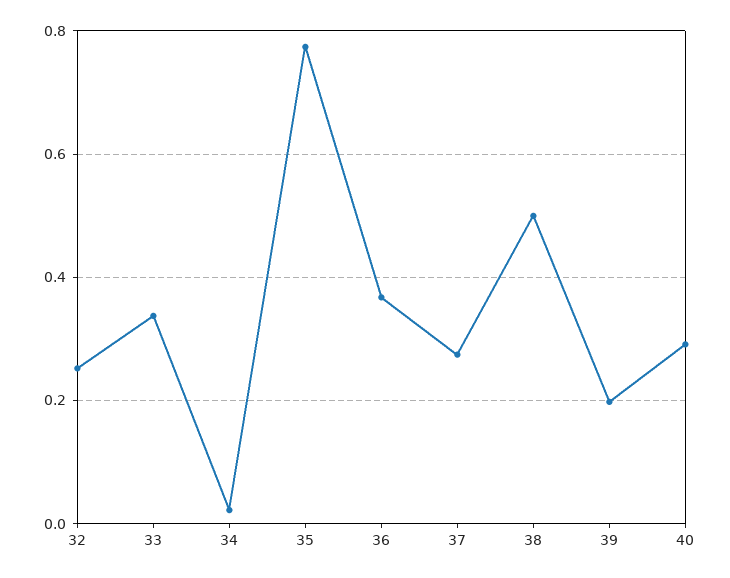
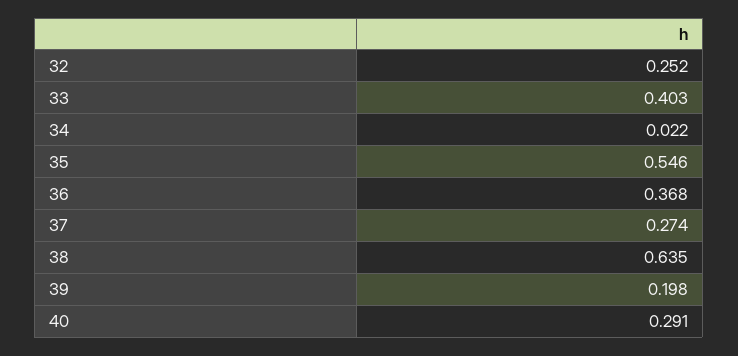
33: 0.34 -> 0.403
35: 0.78 -> 0.546
38: 0.5 -> 0.635

